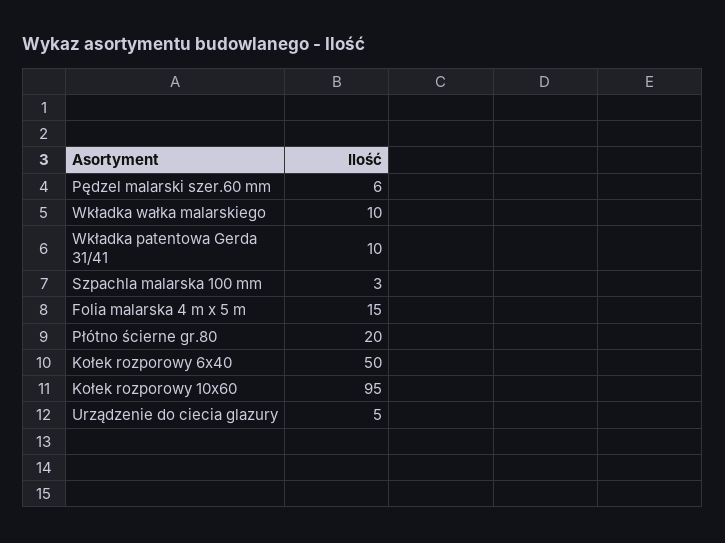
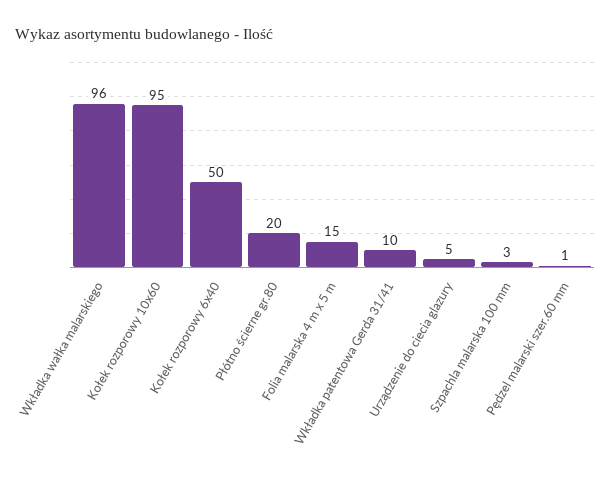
Pędzel malarski szer.60 mm: 6 -> 1
Wkładka wałka malarskiego: 10 -> 96

